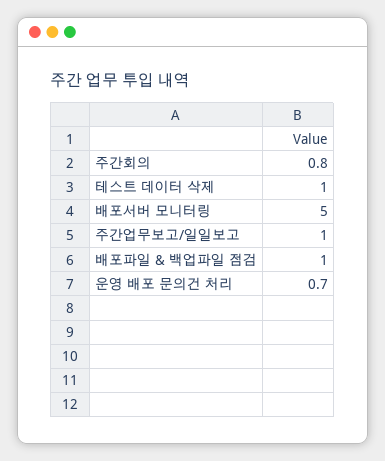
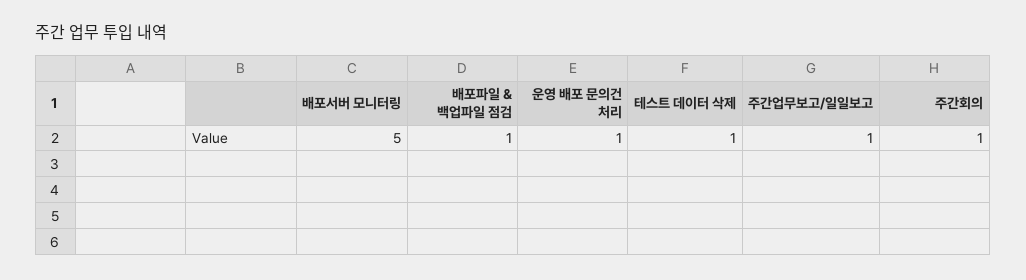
주간회의: 0.8 -> 1
운영 배포 문의건 처리: 0.7 -> 1

